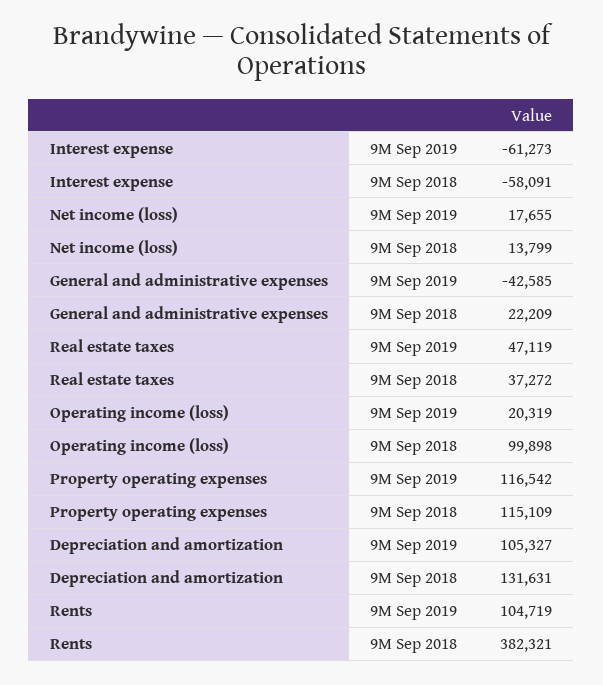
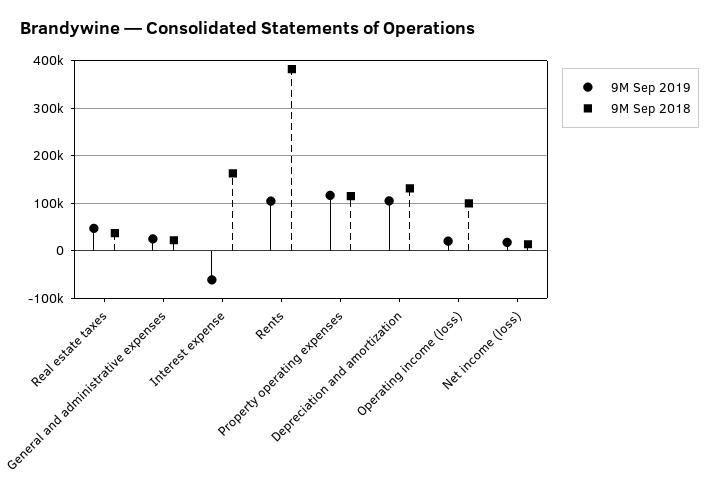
9M Sep 2018, Interest expense: -58091 -> 160000
9M Sep 2019, General and administrative expenses: -42585 -> 20000

